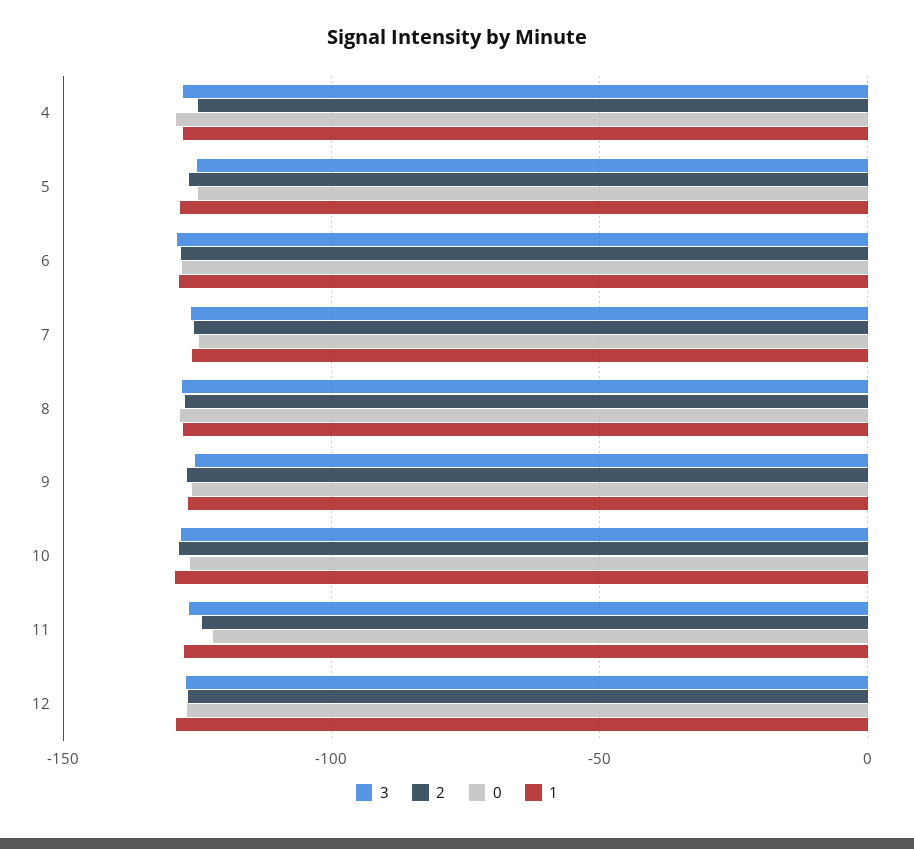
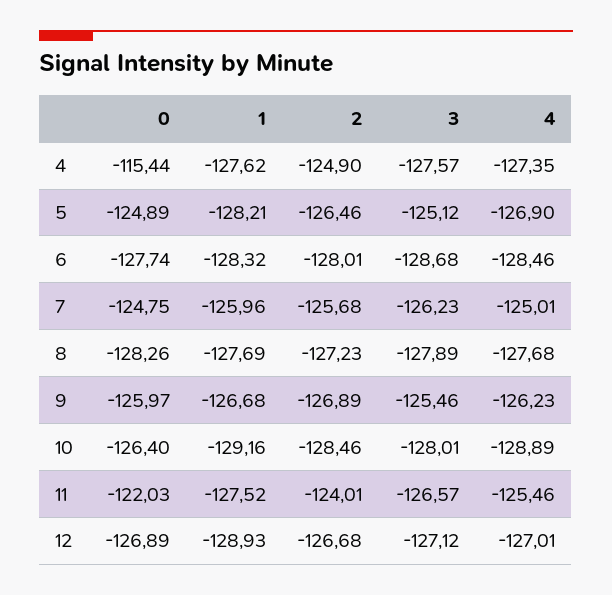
0, 4: -130 -> -115.44
4, 4: none -> -127.35
4, 5: none -> -126.9
4, 6: none -> -128.46
4, 7: none -> -125.01
4, 8: none -> -127.68
4, 9: none -> -126.23
4, 10: none -> -128.89
4, 11: none -> -125.46
4, 12: none -> -127.01

